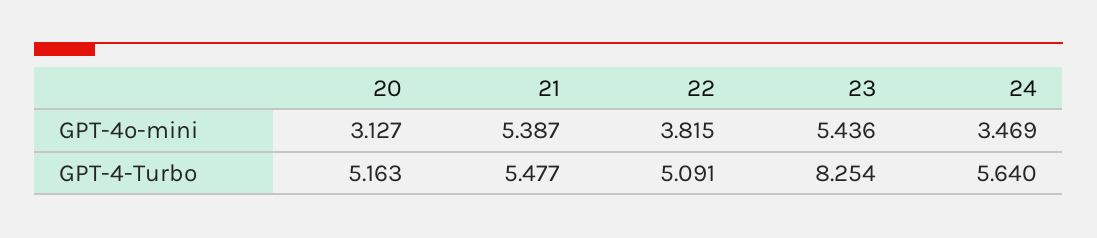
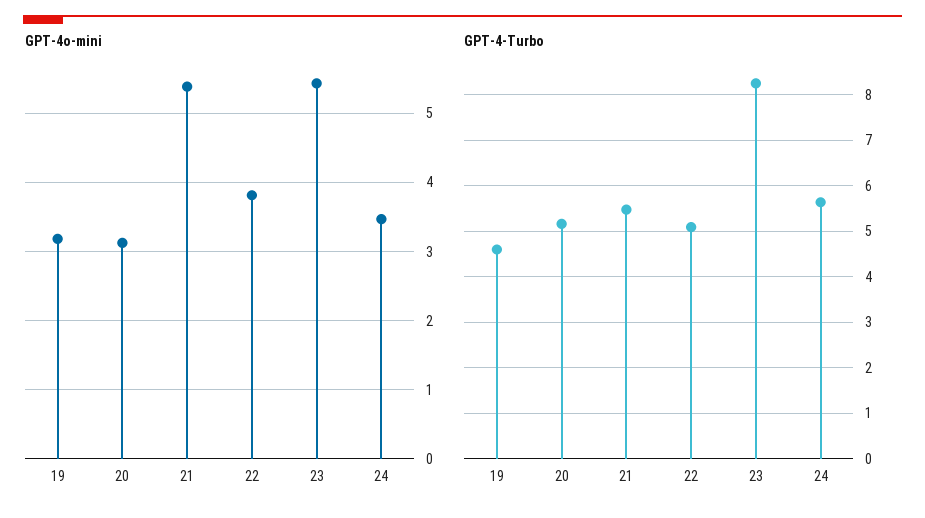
GPT-4o-mini, 19: none -> 3.2
GPT-4-Turbo, 19: none -> 4.6

